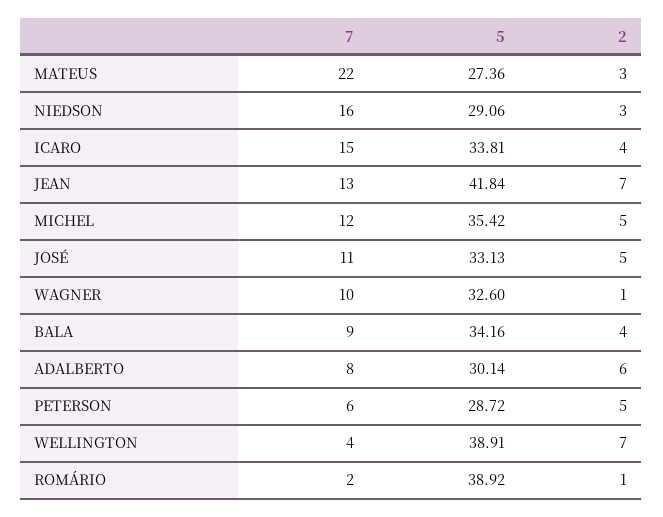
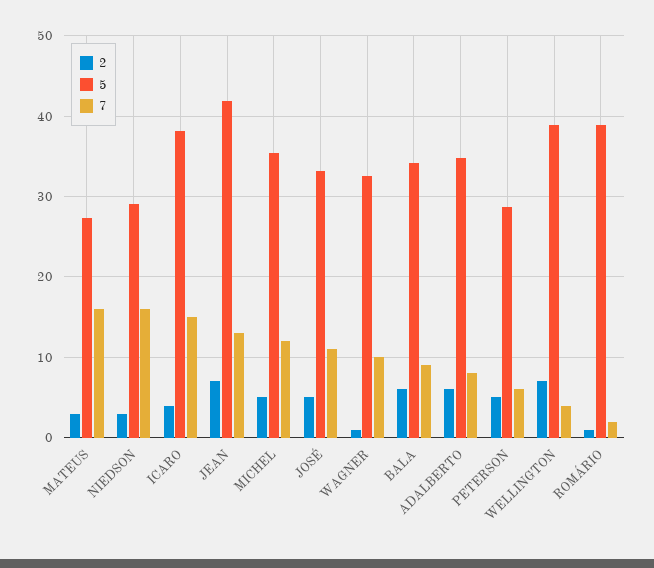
7, MATEUS: 22 -> 16
5, ICARO: 33.81 -> 38
2, BALA: 4 -> 6
5, ADALBERTO: 30.14 -> 35

